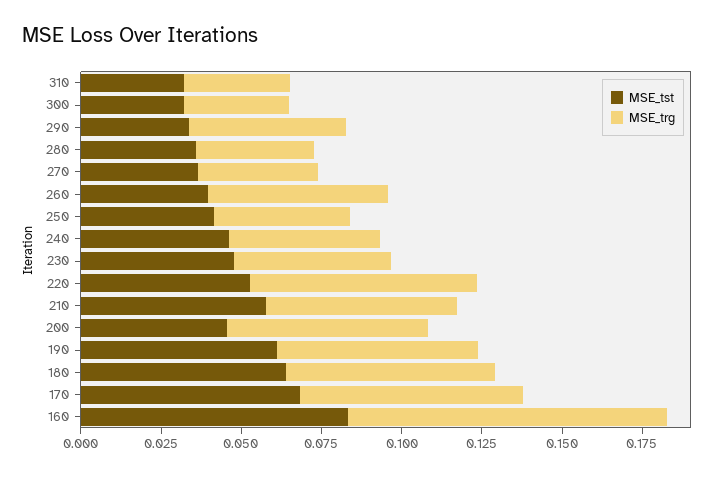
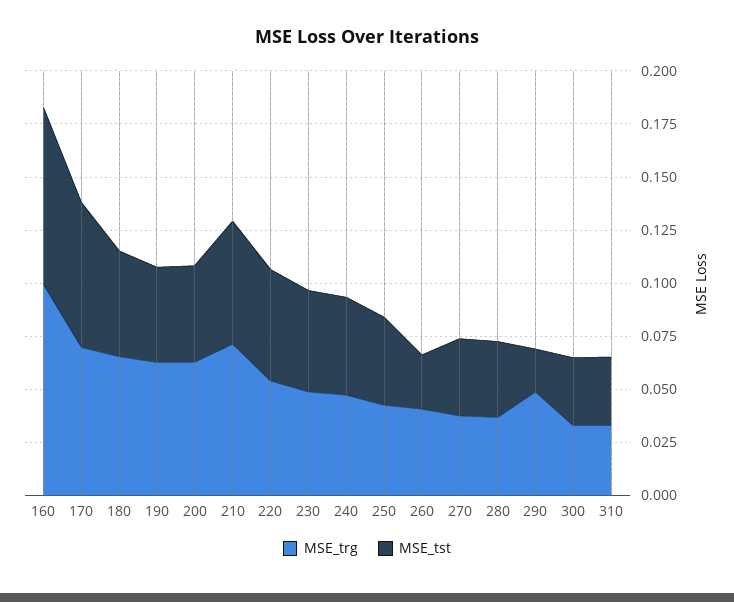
MSE_tst, 290: 0.035 -> 0.02
MSE_tst, 260: 0.04 -> 0.025
MSE_trg, 260: 0.055 -> 0.04
MSE_trg, 220: 0.07 -> 0.055
MSE_trg, 210: 0.06 -> 0.07
MSE_tst, 190: 0.06 -> 0.045
MSE_tst, 180: 0.065 -> 0.05

